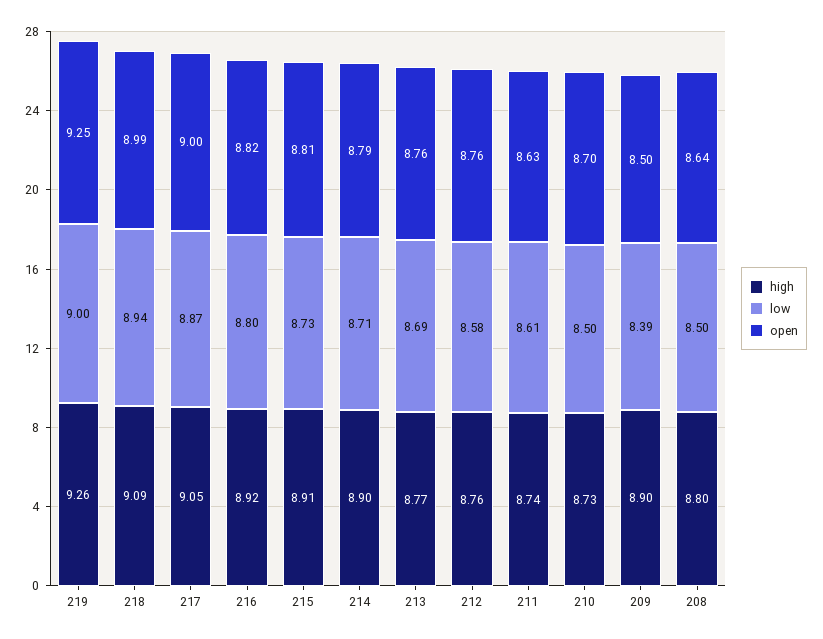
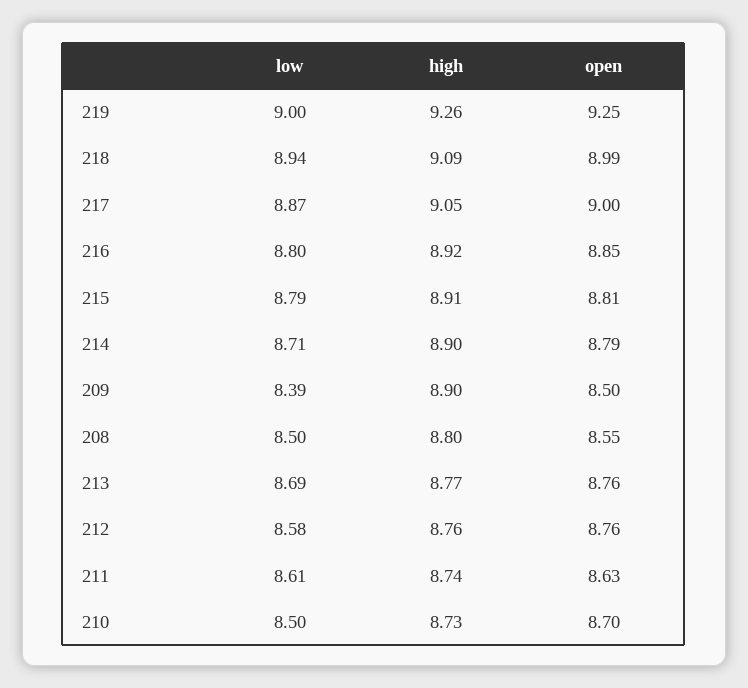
open, 216: 8.82 -> 8.85
low, 215: 8.73 -> 8.79
open, 208: 8.64 -> 8.55

